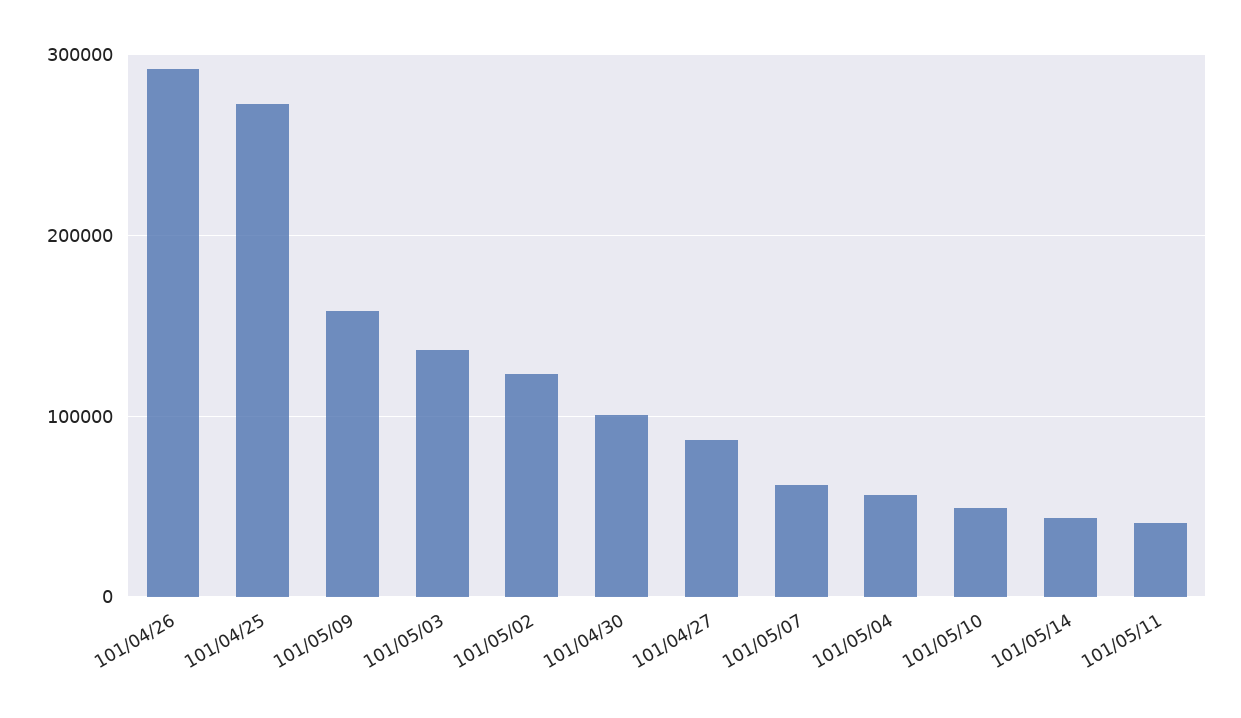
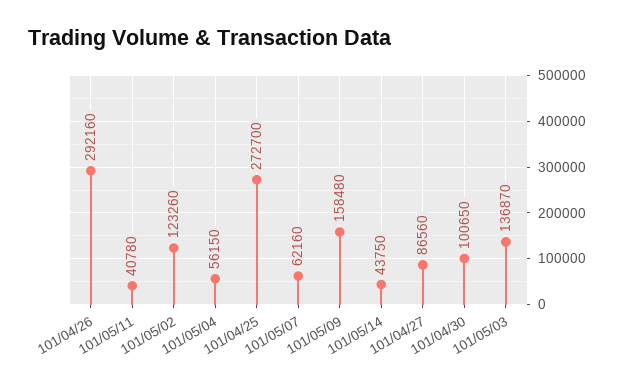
101/05/10: 50000 -> none

